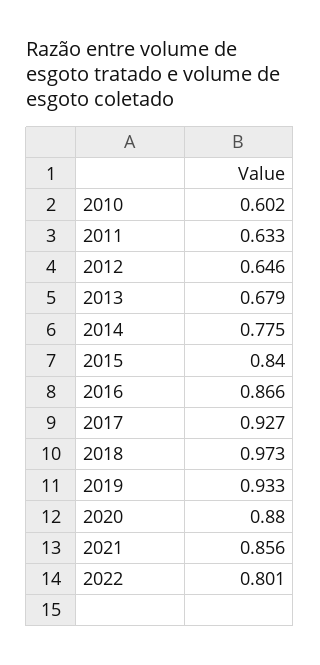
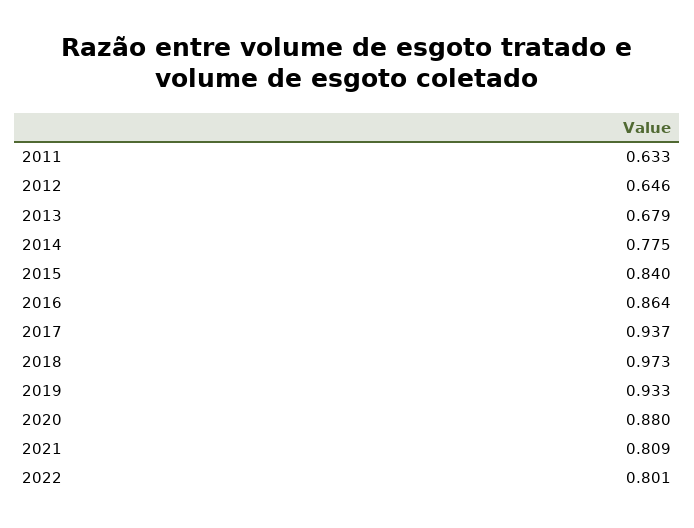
2010: 0.602 -> none
2016: 0.866 -> 0.864
2017: 0.927 -> 0.937
2021: 0.856 -> 0.809

